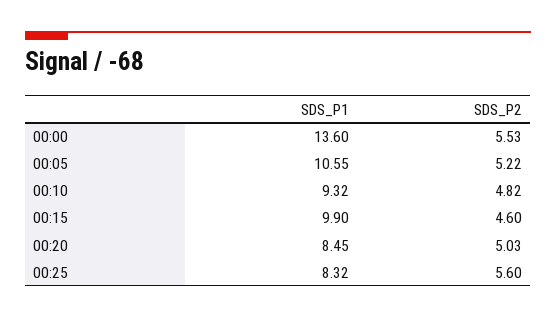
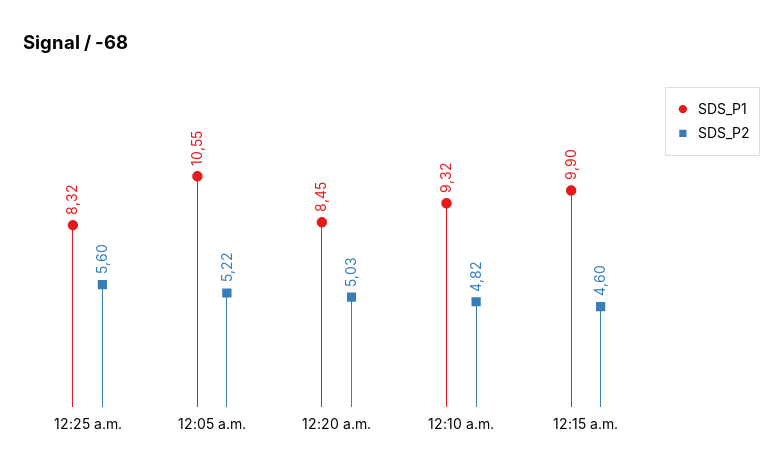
SDS_P1, 00:00: 13.6 -> none
SDS_P2, 00:00: 5.53 -> none

